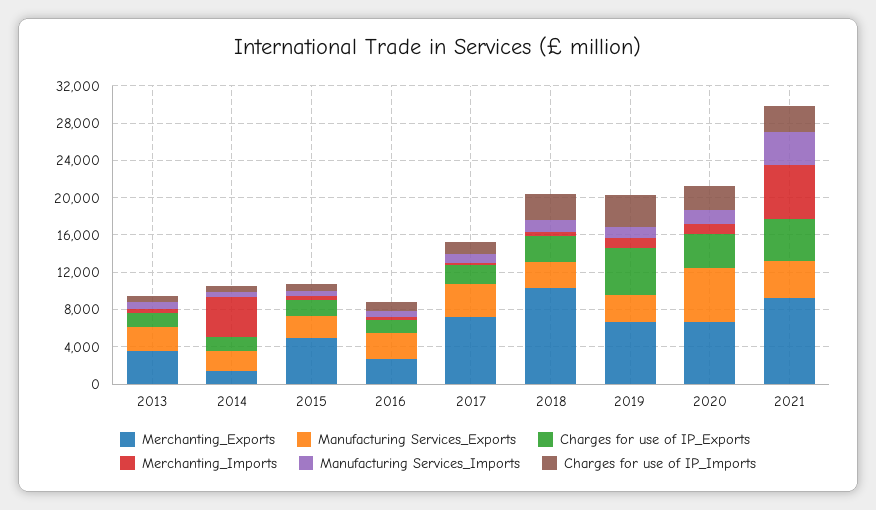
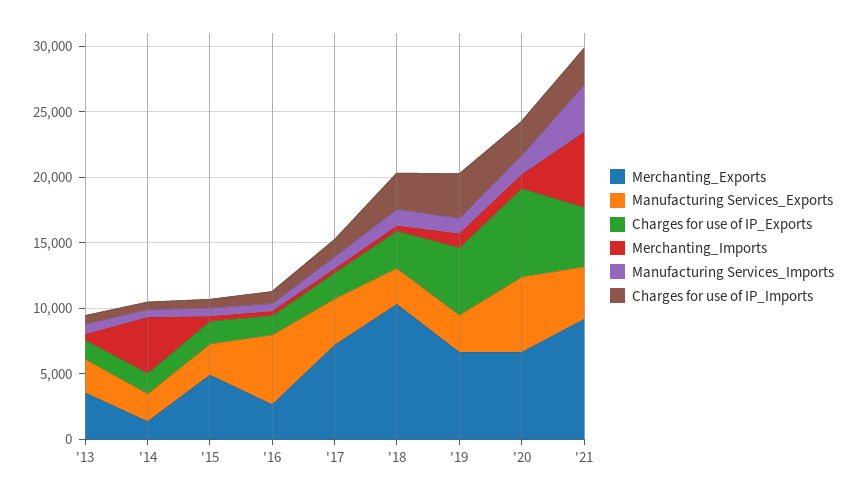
Manufacturing Services_Exports, 2016: 3000 -> 5000
Charges for use of IP_Exports, 2020: 4000 -> 7000

